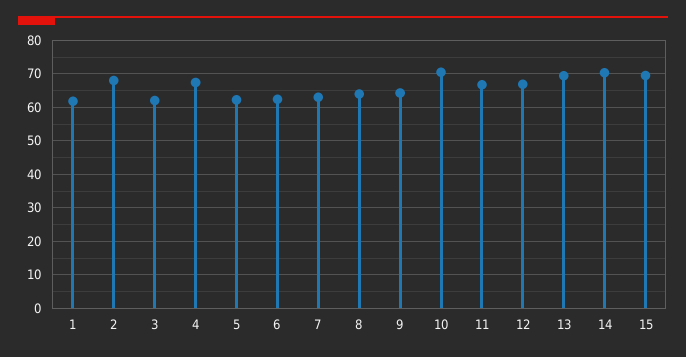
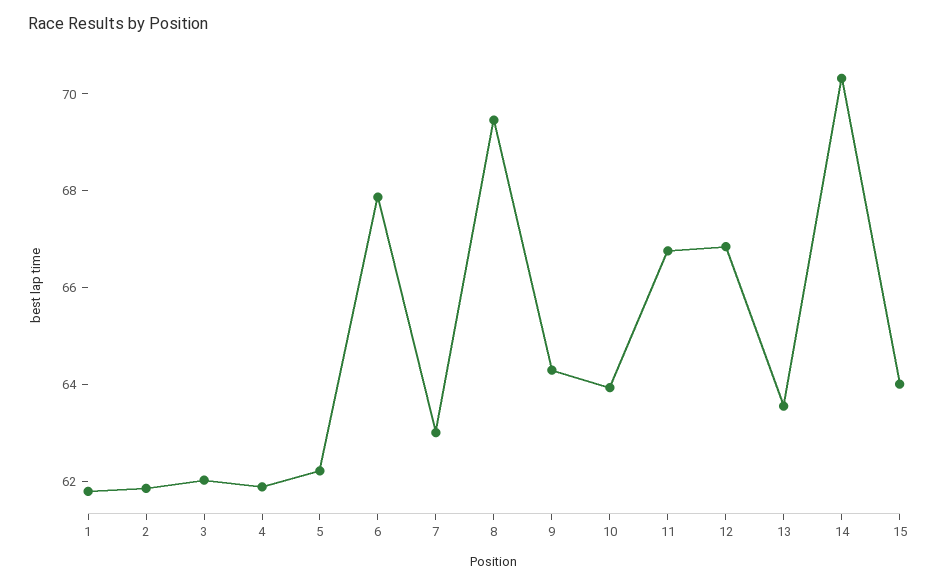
2: 68 -> 62
4: 68 -> 62
6: 62 -> 68
8: 64 -> 69.5
10: 70 -> 64
13: 70 -> 63.5
15: 70 -> 64

